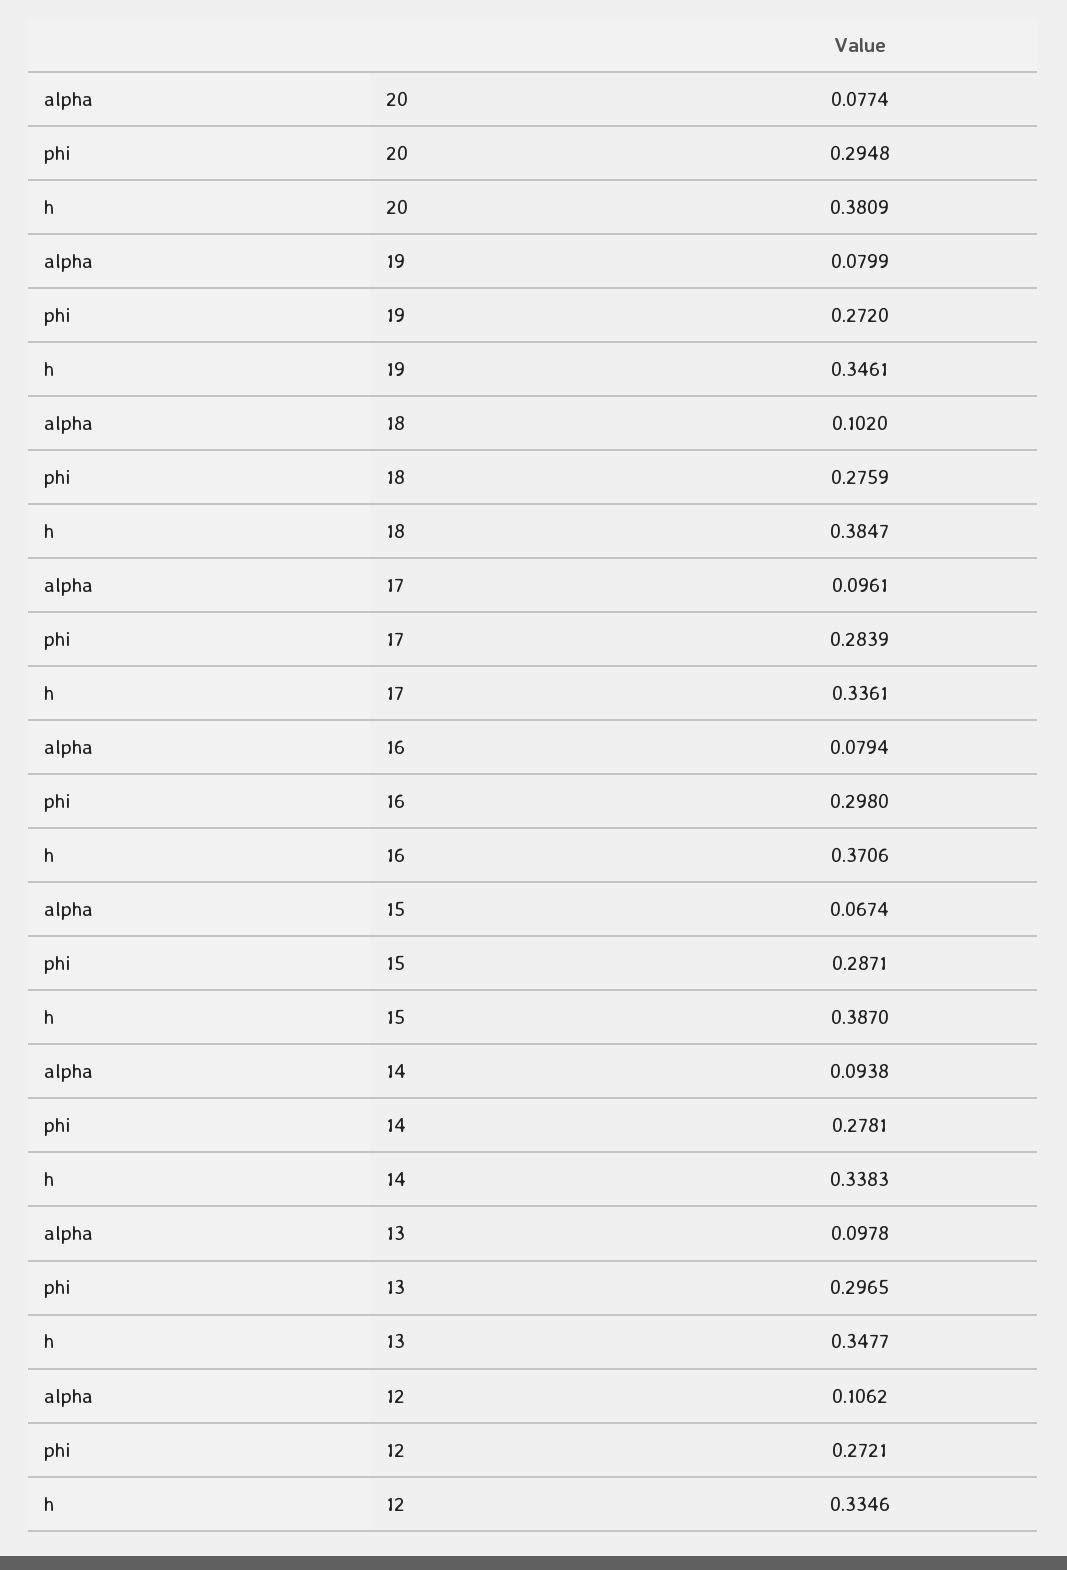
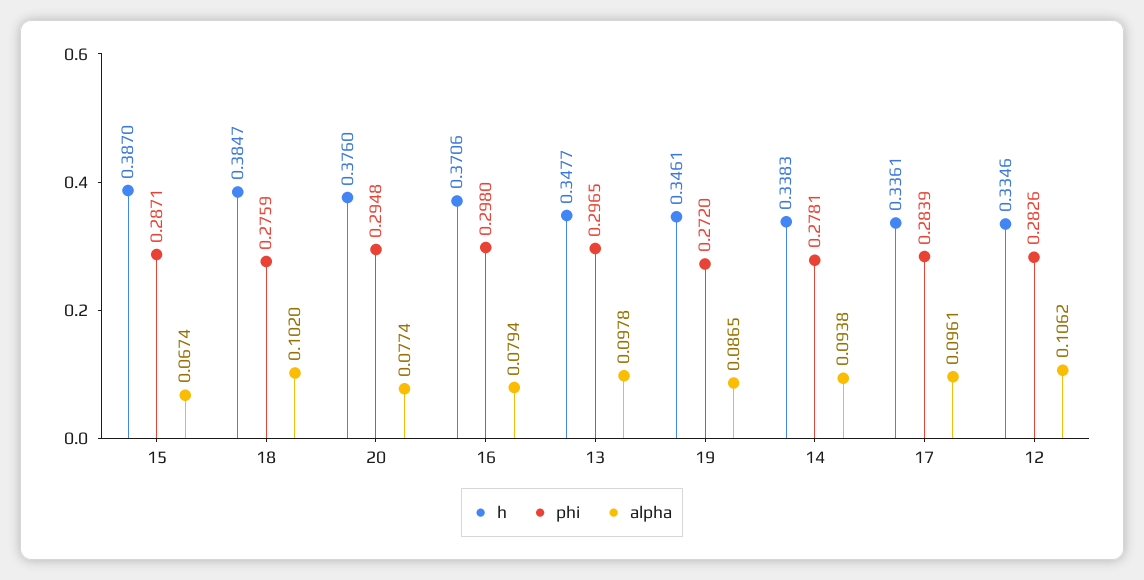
h, 20: 0.3809 -> 0.376
alpha, 19: 0.0799 -> 0.0865
phi, 12: 0.2721 -> 0.2826

